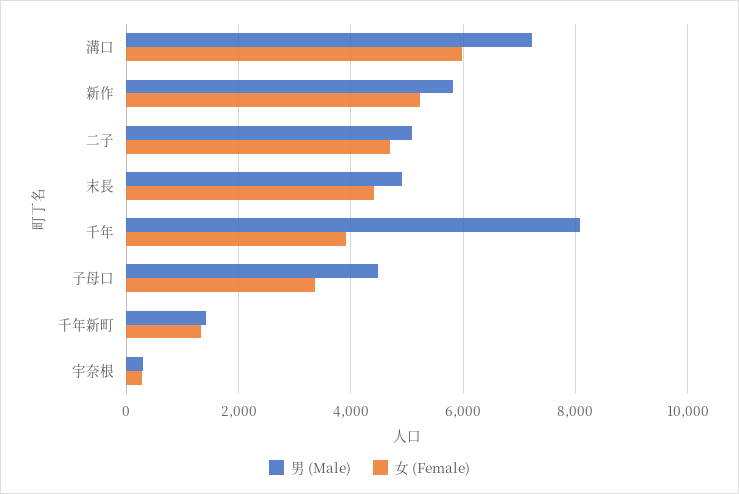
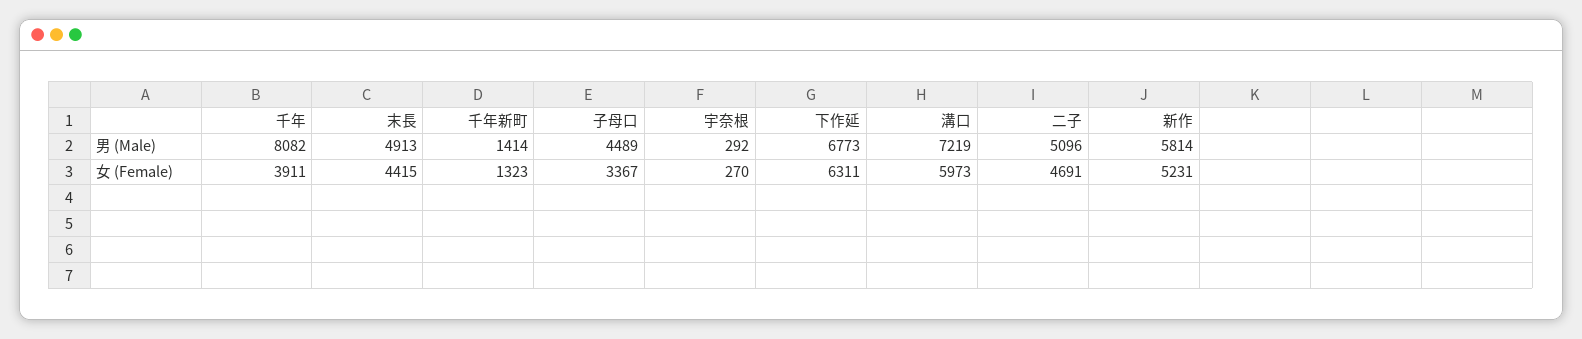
男 (Male), 下作延: none -> 6773
女 (Female), 下作延: none -> 6311

